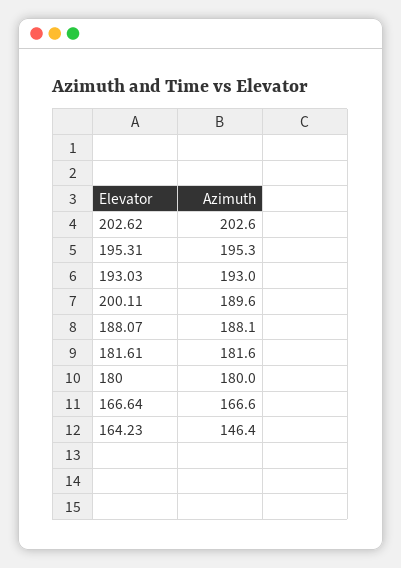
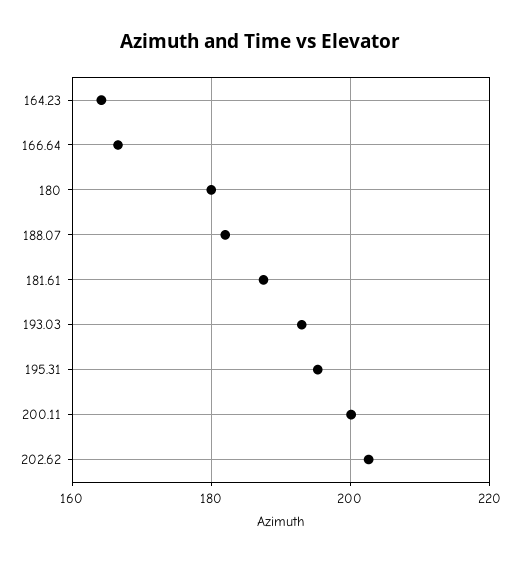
200.11: 189.6 -> 200
188.07: 188.1 -> 182
181.61: 181.6 -> 188
164.23: 146.4 -> 164

